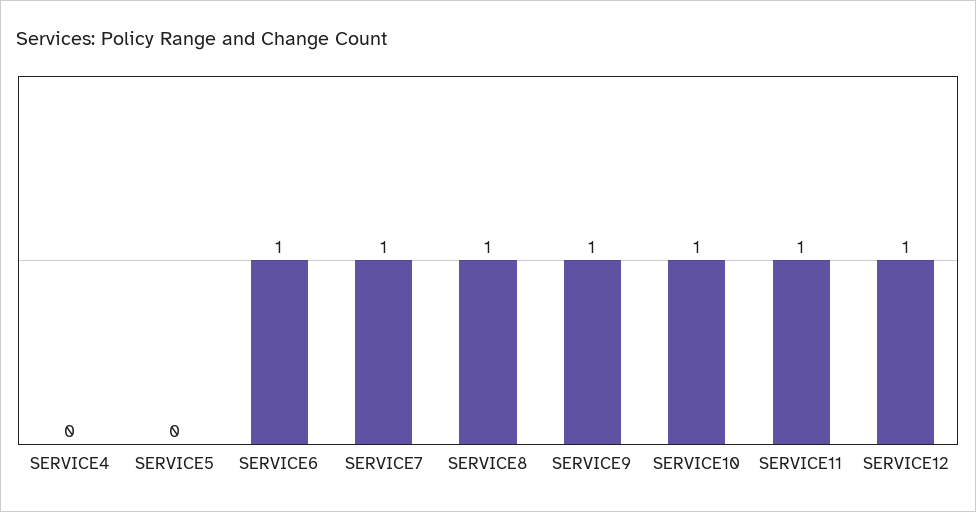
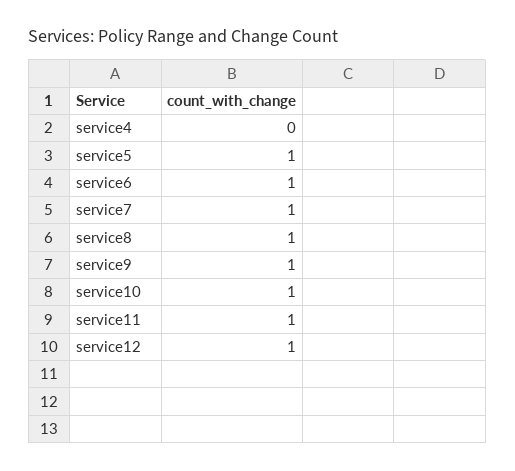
SERVICE5: 0 -> 1

